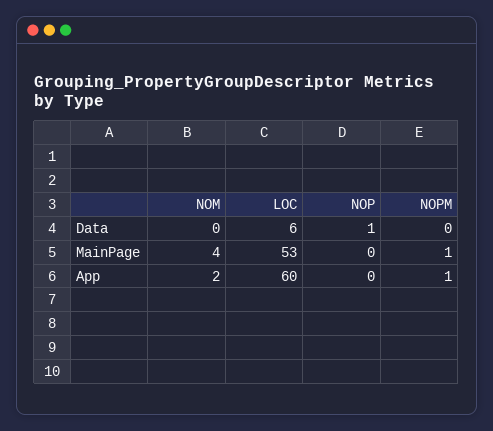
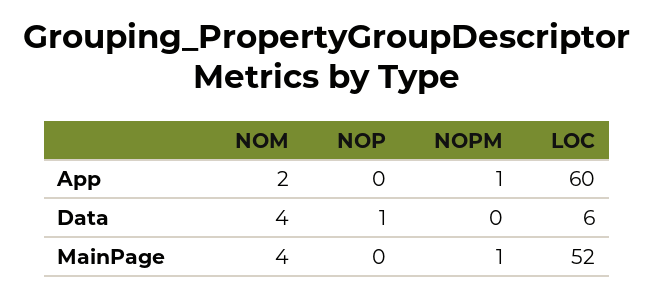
NOM, Data: 0 -> 4
LOC, MainPage: 53 -> 52

